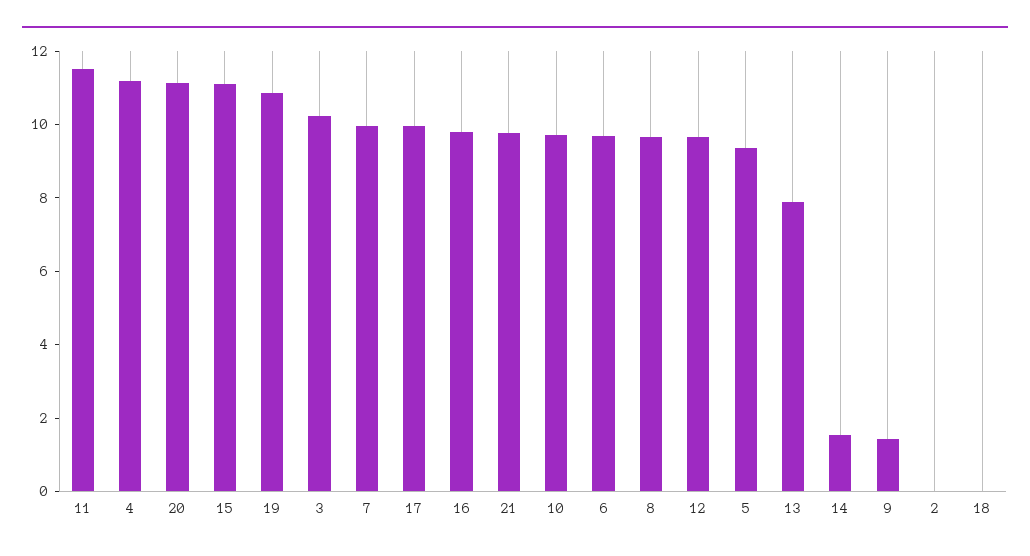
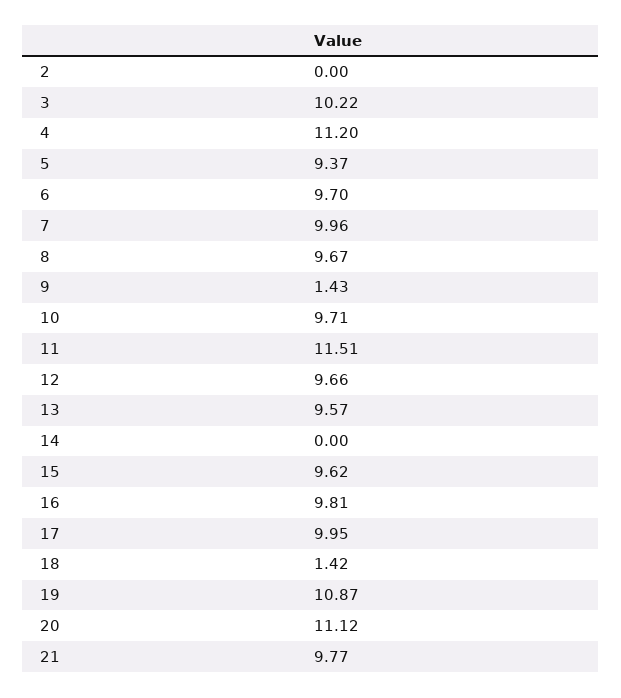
15: 11 -> 9.62
13: 8 -> 9.57
14: 1.5 -> 0
18: 0 -> 1.42

